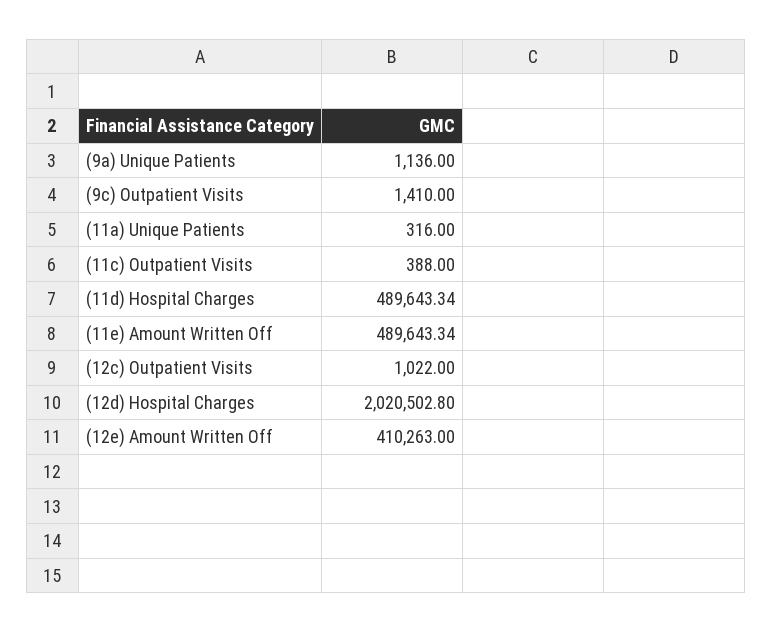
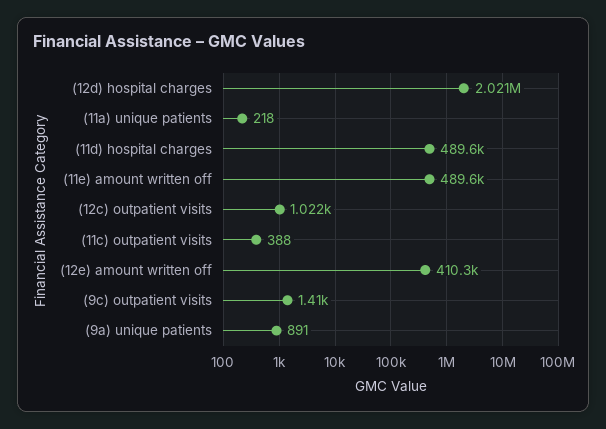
(9a) Unique Patients: 1136 -> 891
(11a) Unique Patients: 316 -> 218

